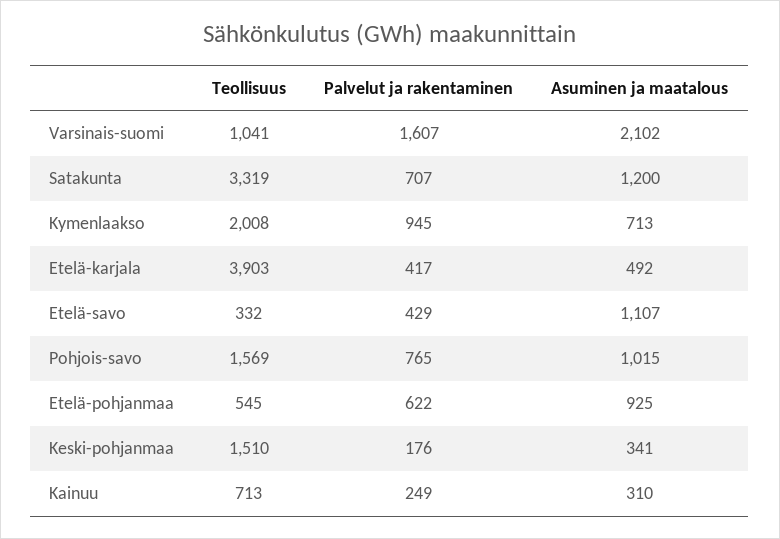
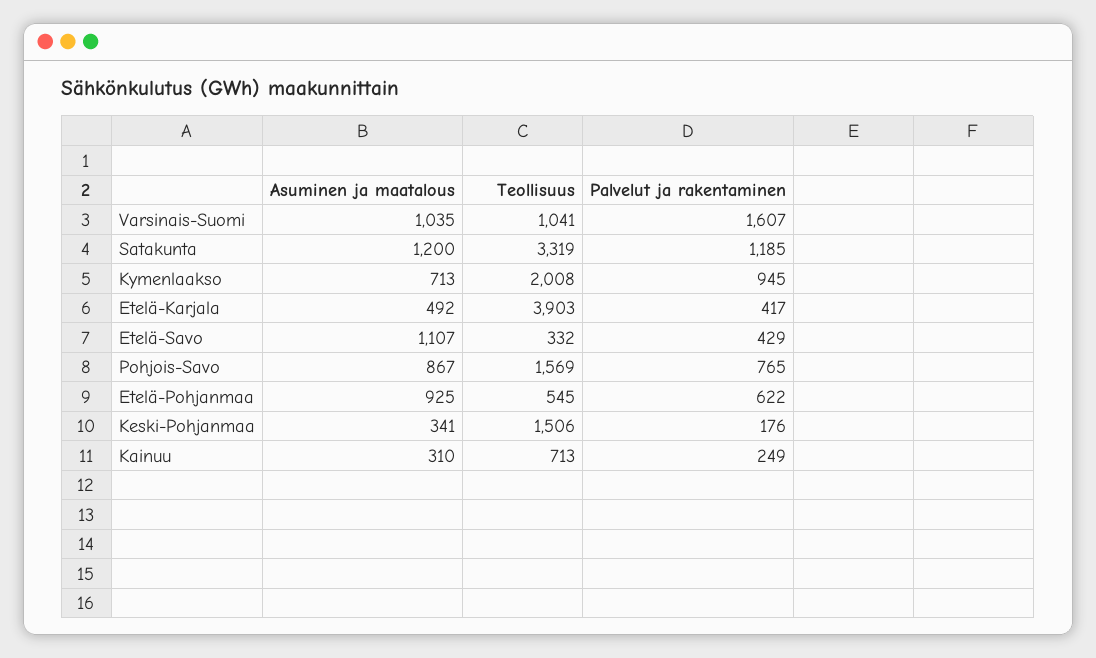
Asuminen ja maatalous, Varsinais-suomi: 2102 -> 1035
Palvelut ja rakentaminen, Satakunta: 707 -> 1185
Asuminen ja maatalous, Pohjois-savo: 1015 -> 867
Teollisuus, Keski-pohjanmaa: 1510 -> 1506

